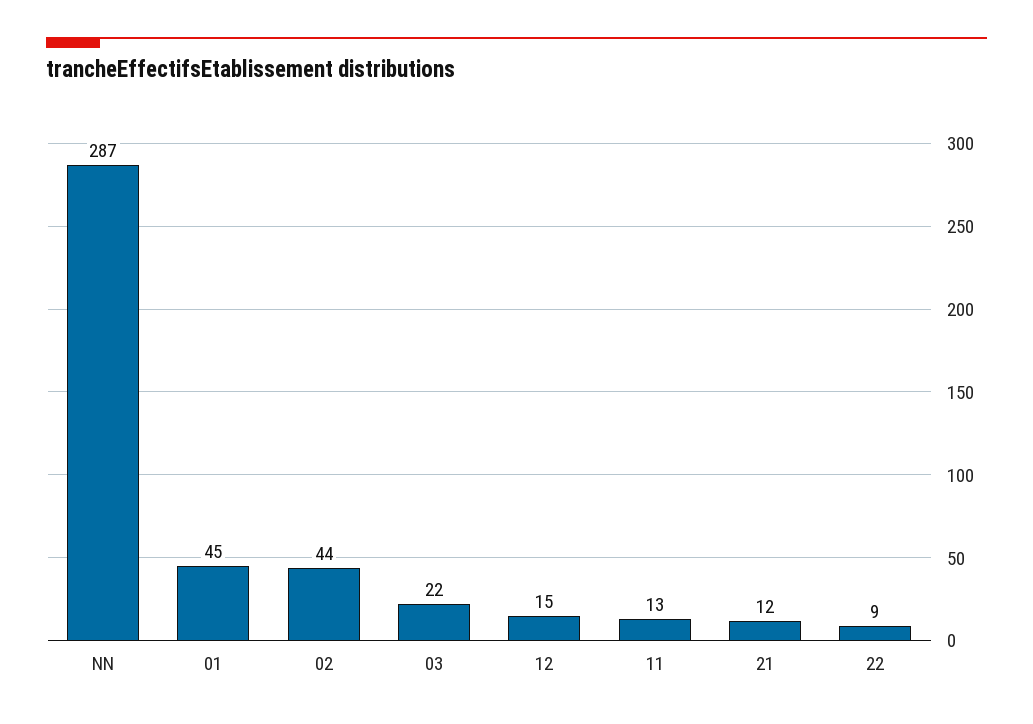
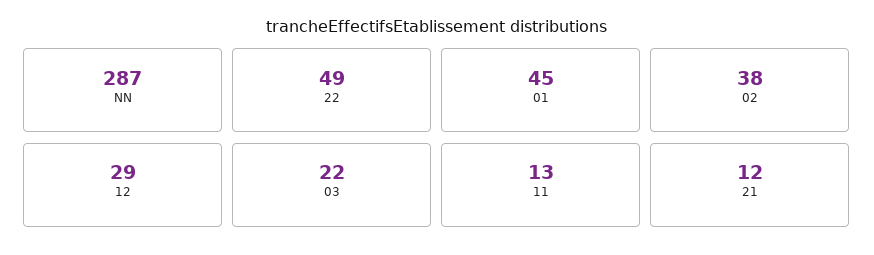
02: 44 -> 38
12: 15 -> 29
22: 9 -> 49

